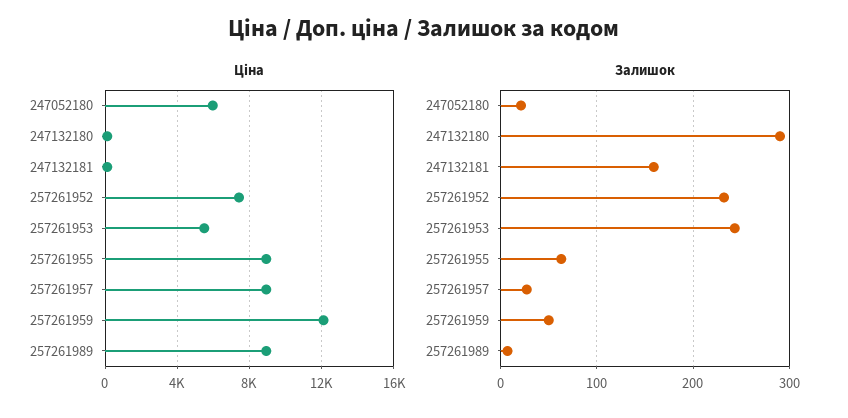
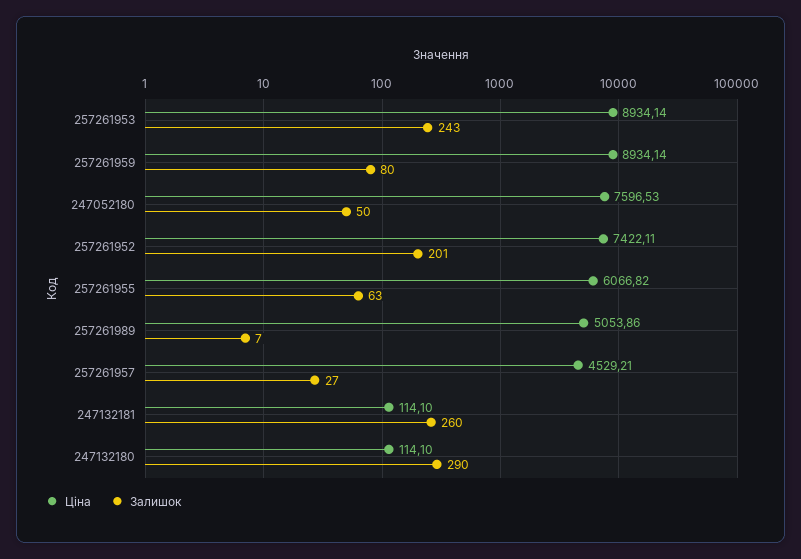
Ціна, 247052180: 6000 -> 7596.53
Ціна, 257261953: 5500 -> 8934.14
Ціна, 257261955: 9000 -> 6066.82
Ціна, 257261957: 9000 -> 4529.21
Ціна, 257261959: 12000 -> 8934.14
Ціна, 257261989: 9000 -> 5053.86
Залишок, 247052180: 20 -> 50
Залишок, 247132181: 160 -> 260
Залишок, 257261952: 230 -> 201
Залишок, 257261959: 50 -> 80

